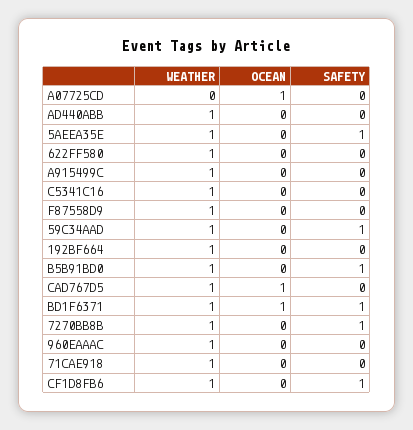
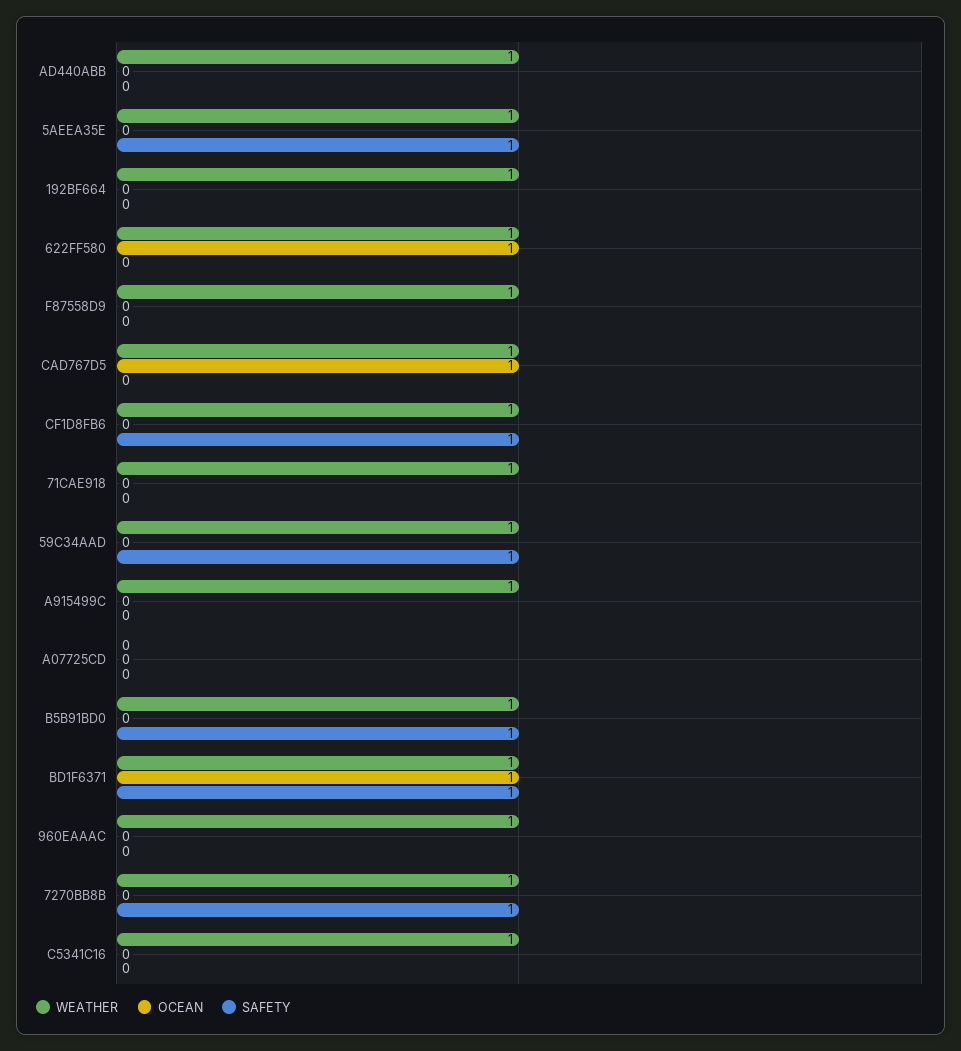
OCEAN, A07725CD: 1 -> 0
OCEAN, 622FF580: 0 -> 1

